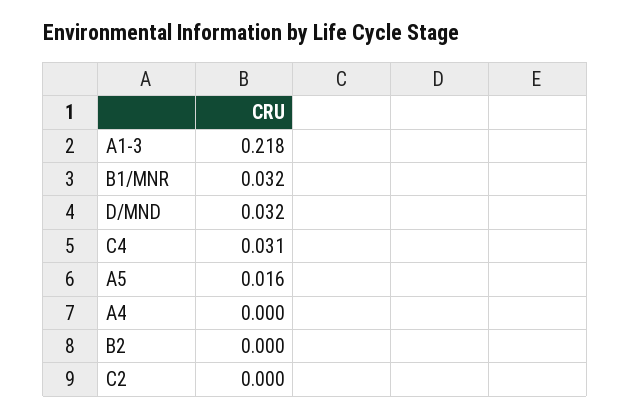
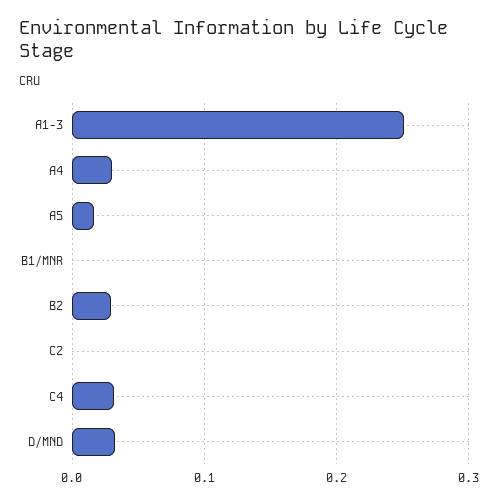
A1-3: 0.218 -> 0.25
B1/MNR: 0.032 -> 0
A4: 0 -> 0.03
B2: 0 -> 0.03

